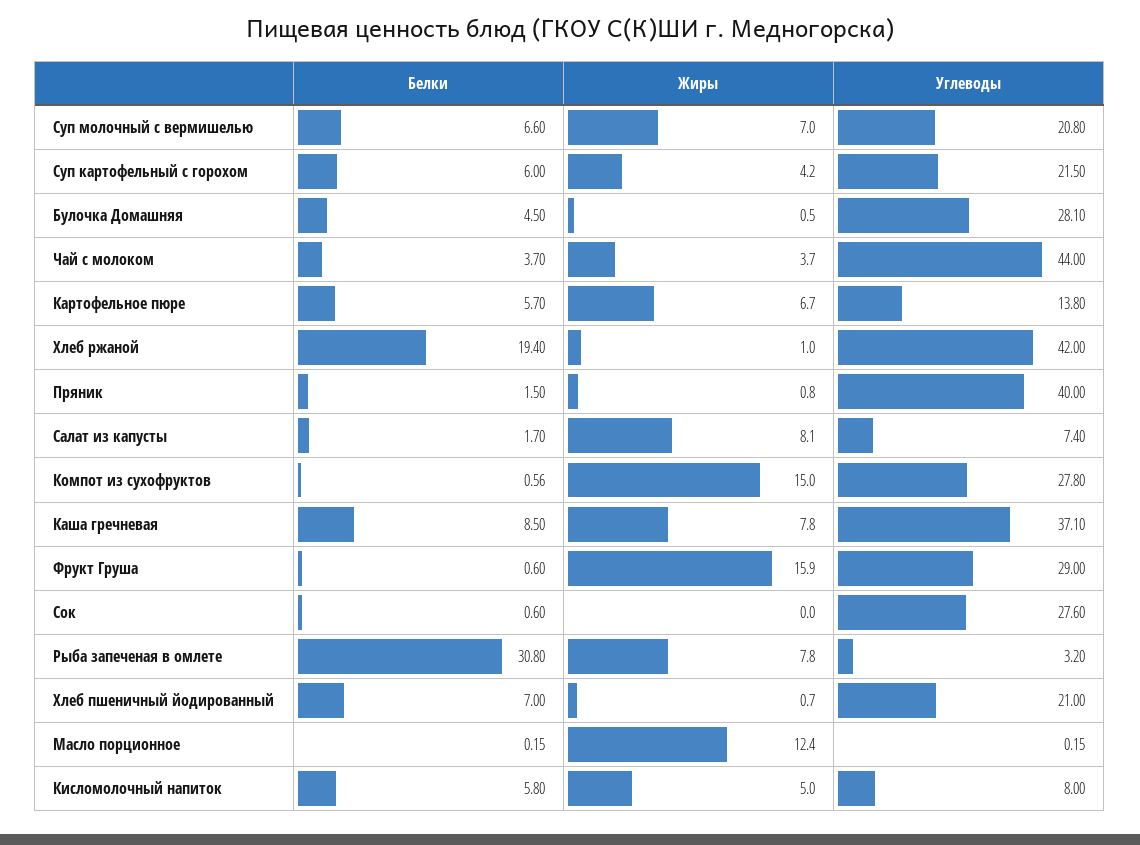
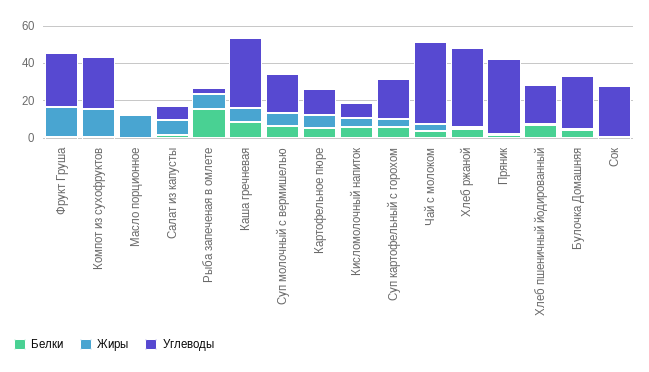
Белки, Хлеб ржаной: 19.4 -> 5
Белки, Рыба запеченая в омлете: 30.8 -> 15

